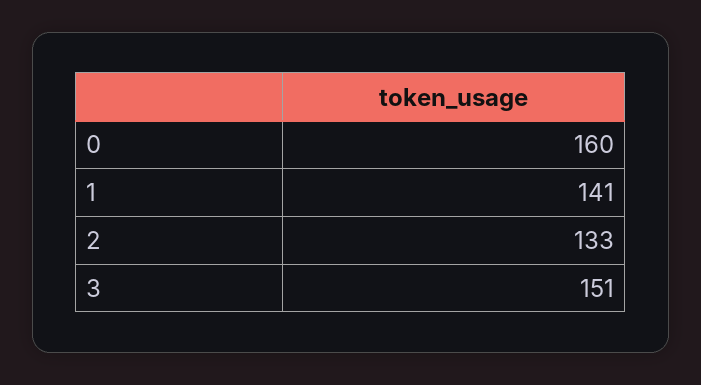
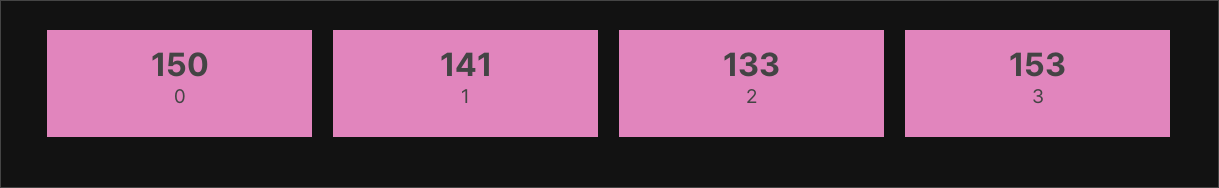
0: 160 -> 150
3: 151 -> 153

